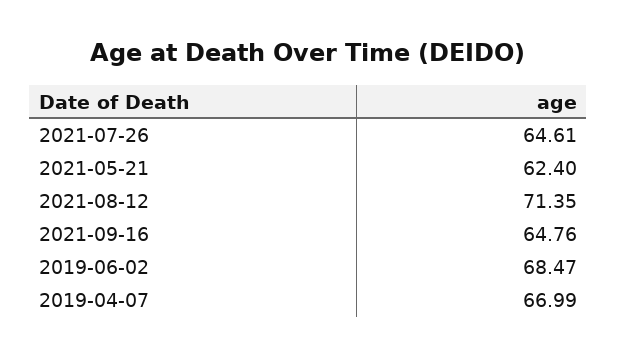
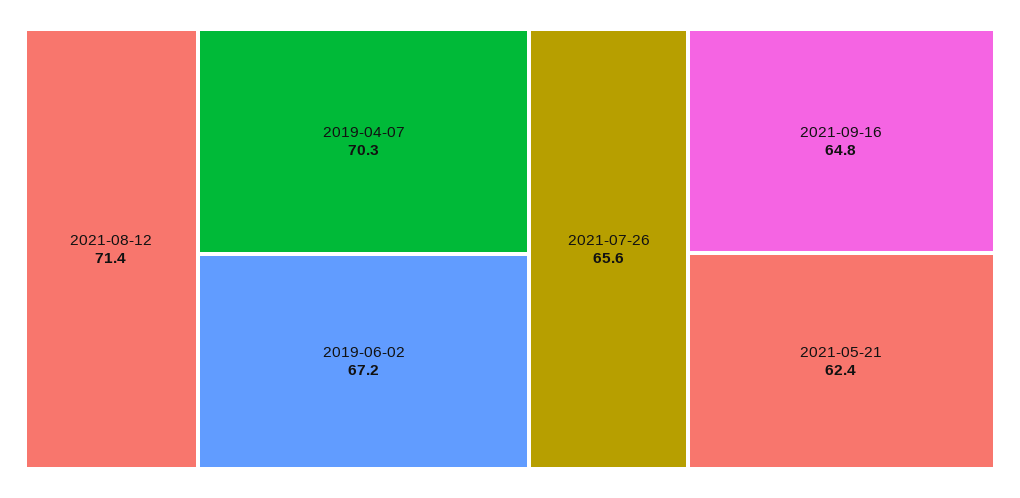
2021-07-26: 64.61 -> 65.6
2019-06-02: 68.47 -> 67.2
2019-04-07: 66.99 -> 70.3

